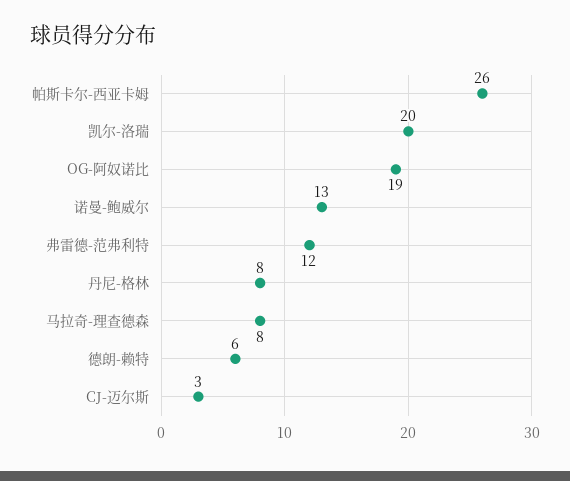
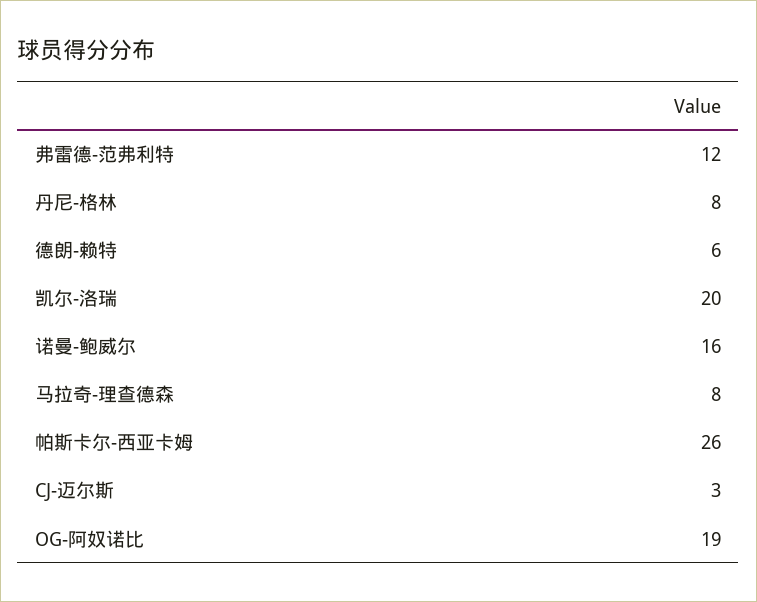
诺曼-鲍威尔: 13 -> 16

